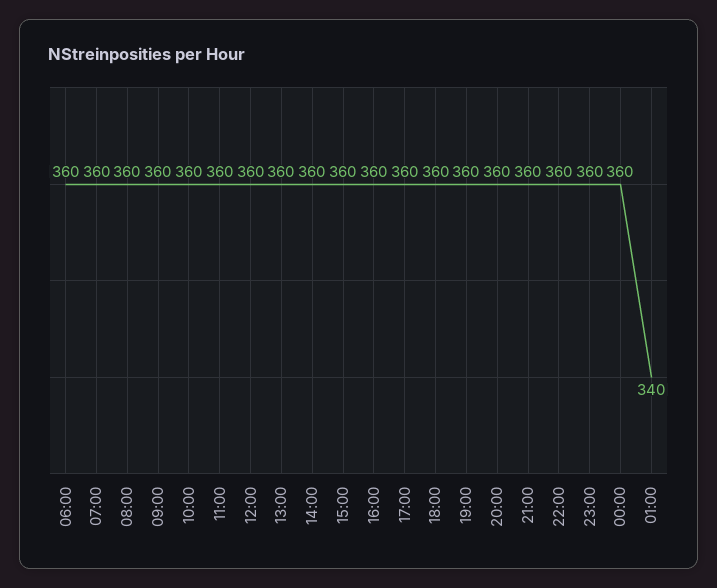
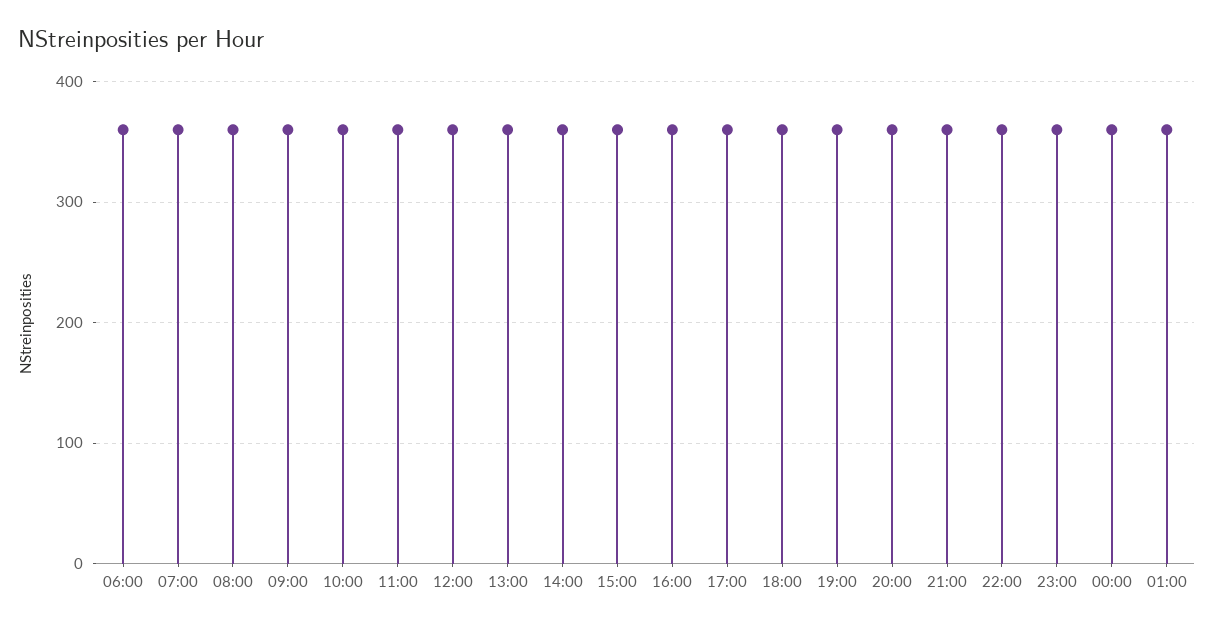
01:00: 340 -> 360

